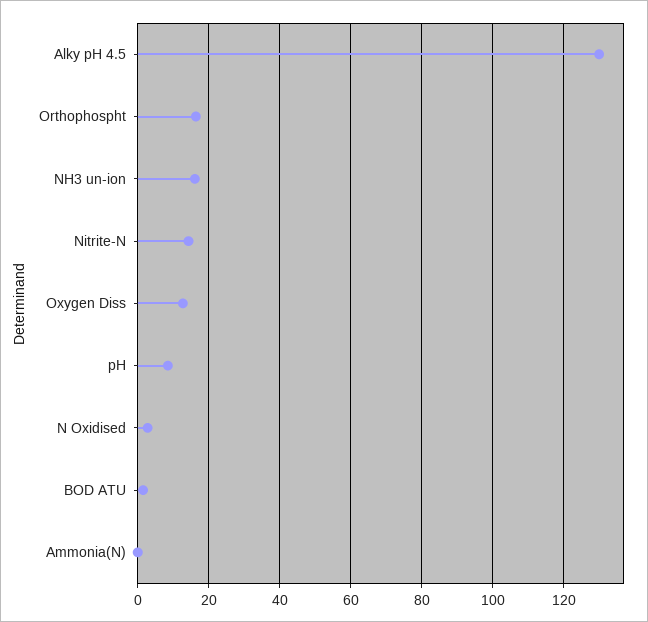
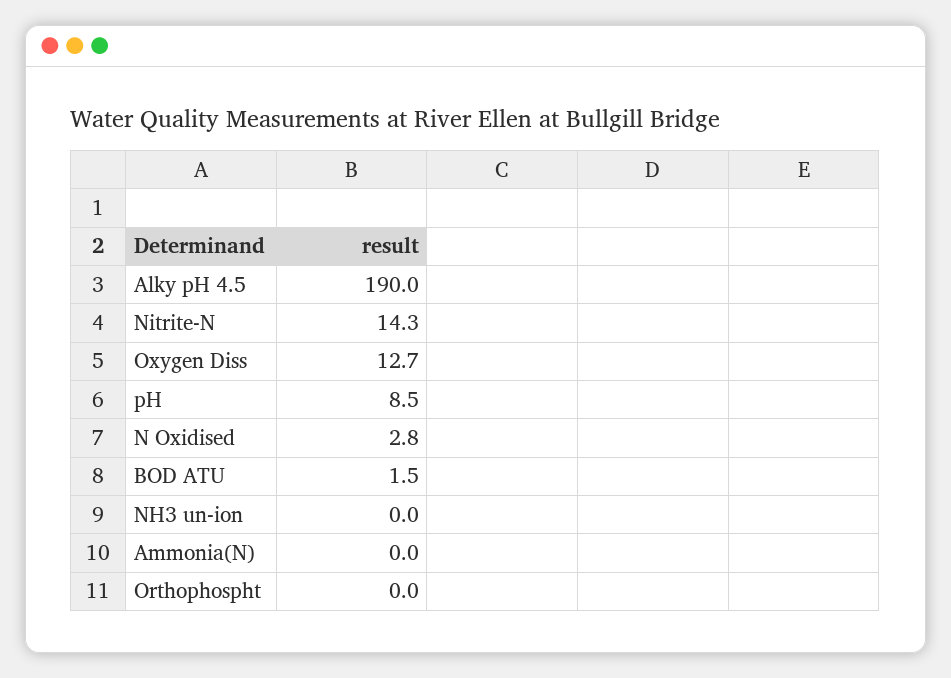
Alky pH 4.5: 130 -> 190
Orthophospht: 16 -> 0
NH3 un-ion: 16 -> 0

